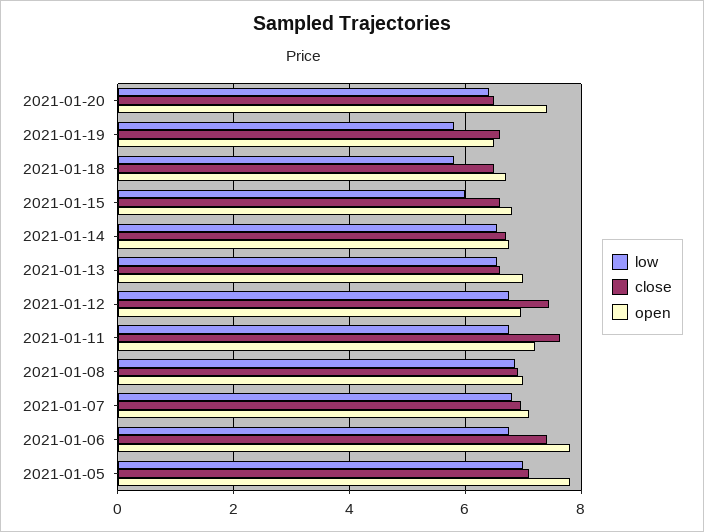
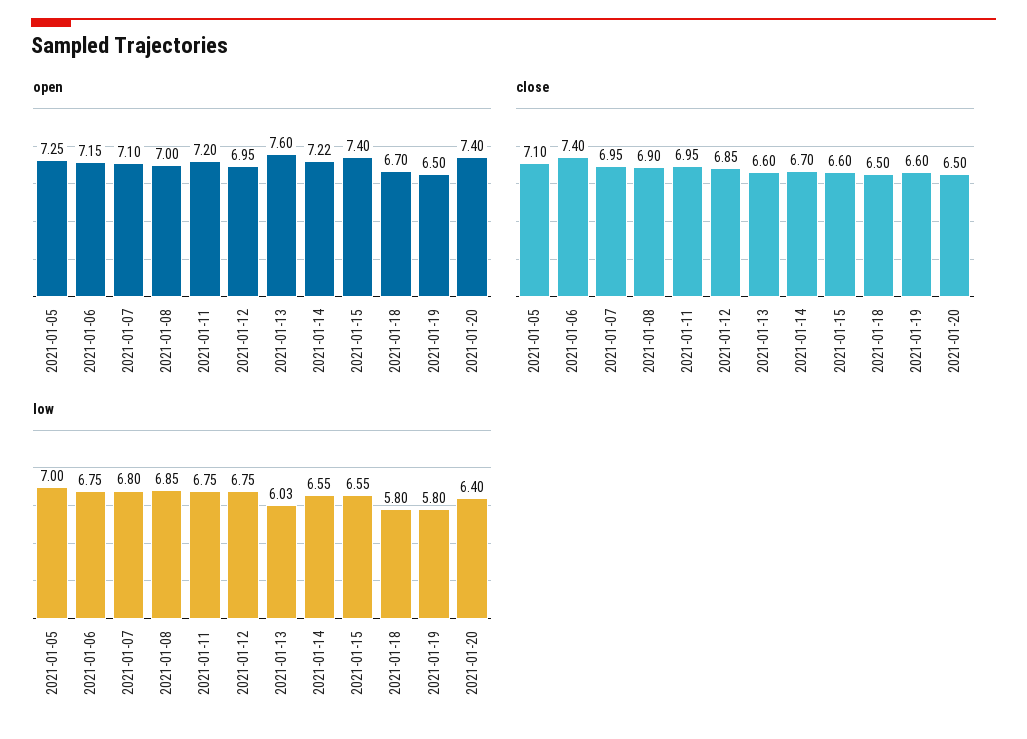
low, 2021-01-15: 6 -> 6.55
open, 2021-01-15: 6.8 -> 7.4
open, 2021-01-14: 6.8 -> 7.22
low, 2021-01-13: 6.6 -> 6.03
open, 2021-01-13: 7 -> 7.6
close, 2021-01-12: 7.4 -> 6.85
close, 2021-01-11: 7.6 -> 6.95
open, 2021-01-06: 7.8 -> 7.15
open, 2021-01-05: 7.8 -> 7.25

